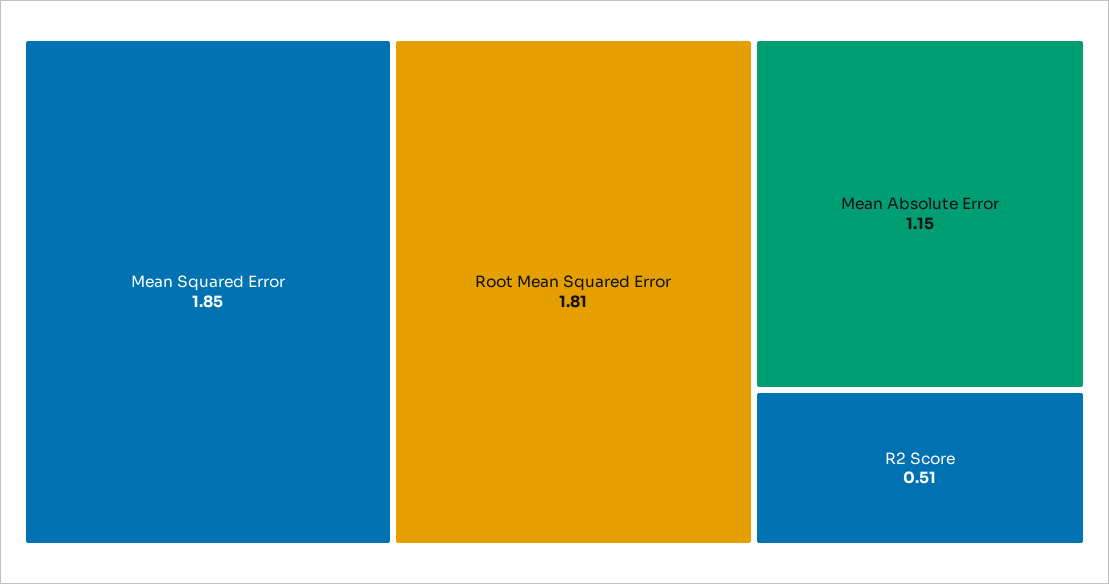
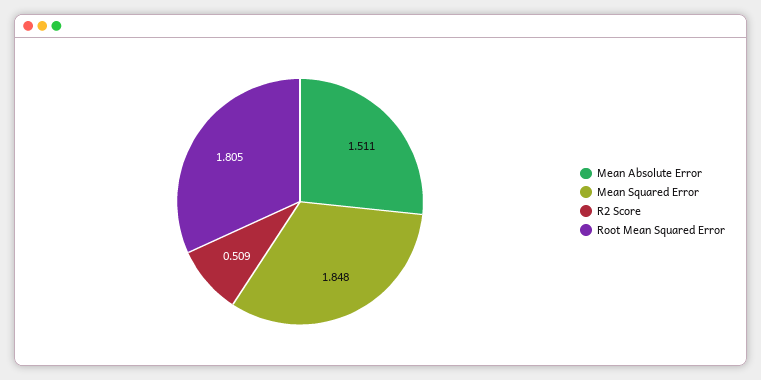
Mean Absolute Error: 1.15 -> 1.511

